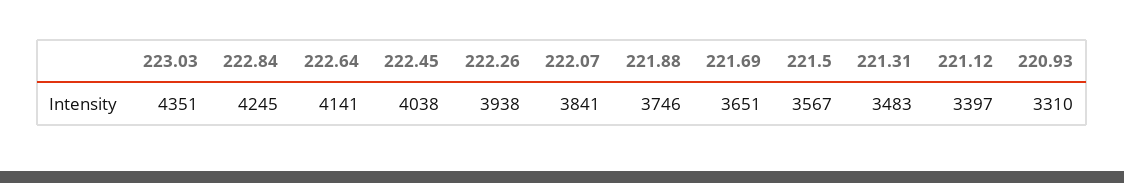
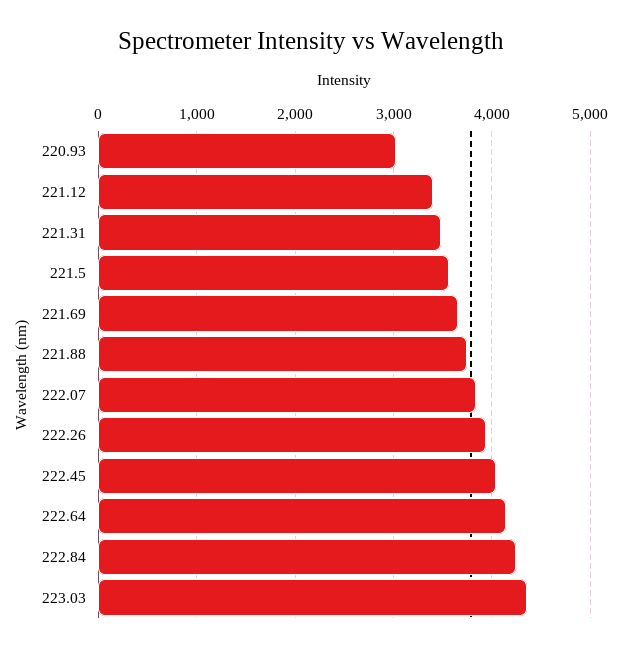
220.93: 3310 -> 3000

